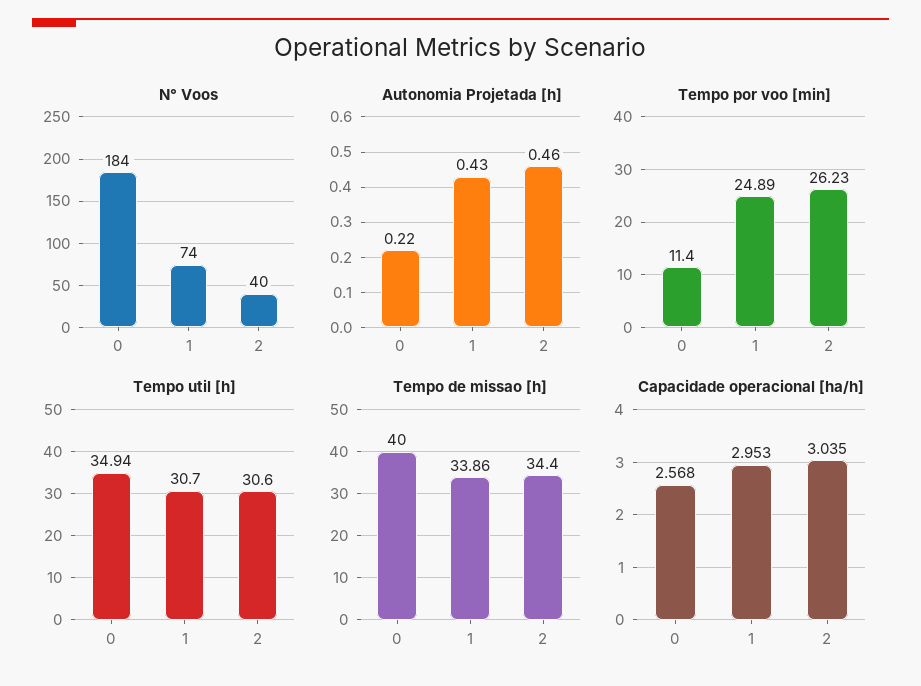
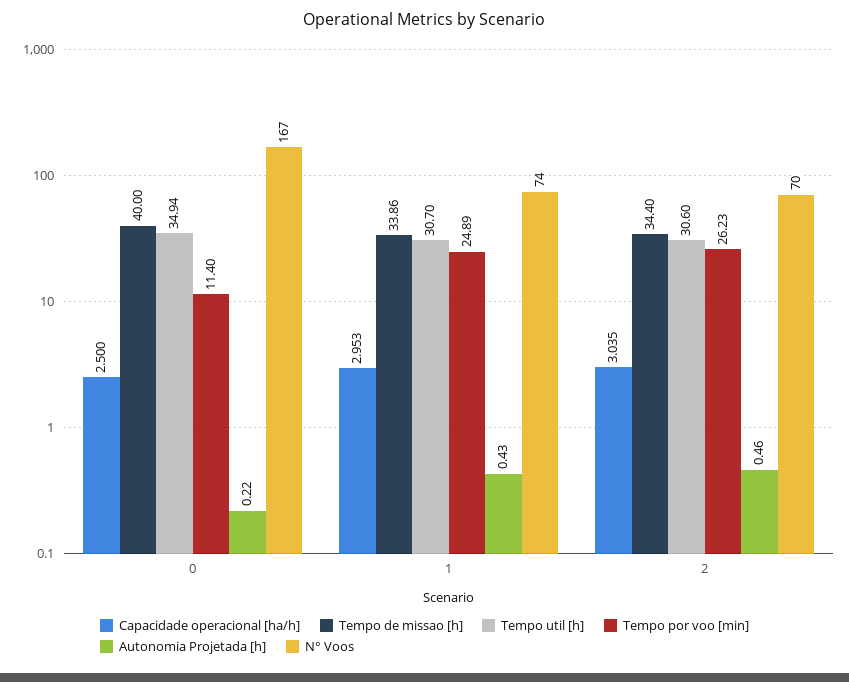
N° Voos, 0: 184 -> 167
N° Voos, 2: 40 -> 70
Capacidade operacional [ha/h], 0: 2.568 -> 2.5

